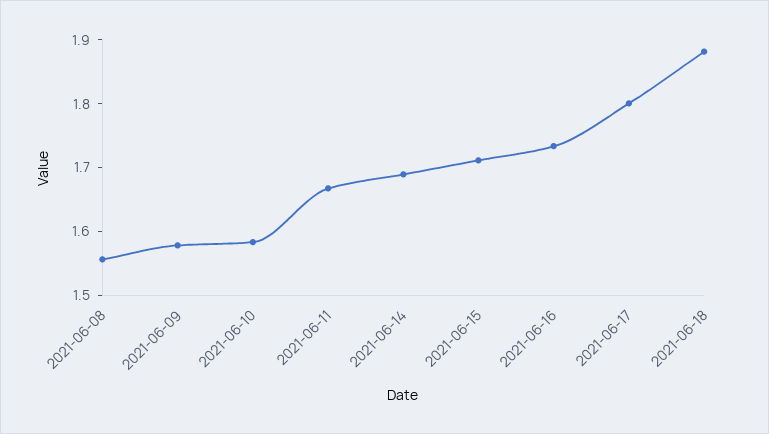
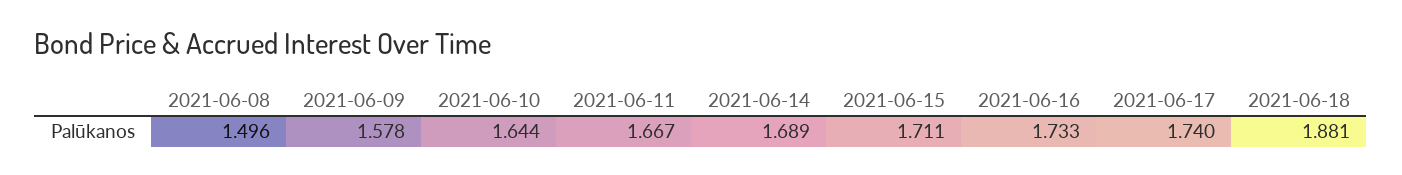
2021-06-08: 1.56 -> 1.496
2021-06-10: 1.58 -> 1.644
2021-06-17: 1.8 -> 1.74

